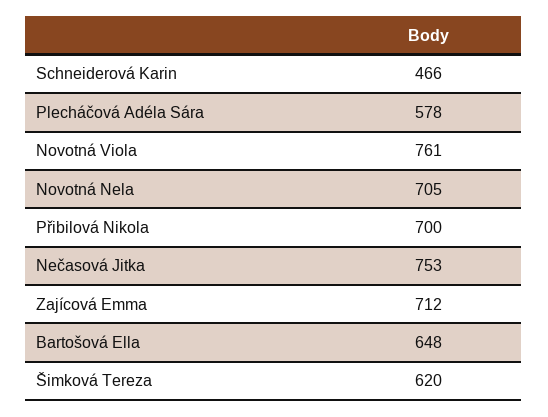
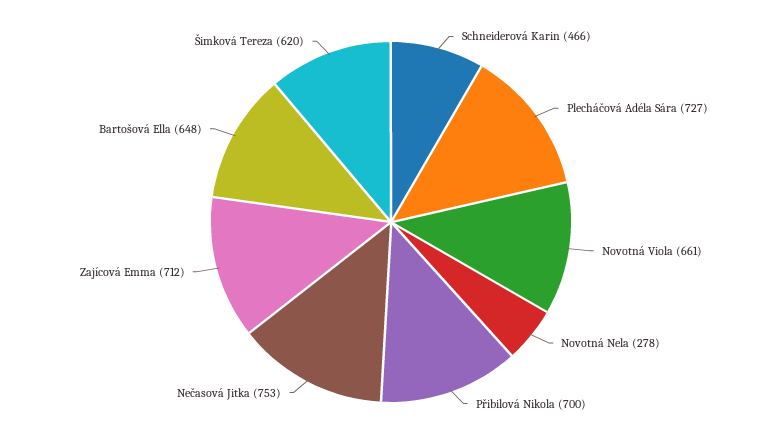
Plecháčová Adéla Sára: 578 -> 727
Novotná Viola: 761 -> 661
Novotná Nela: 705 -> 278

